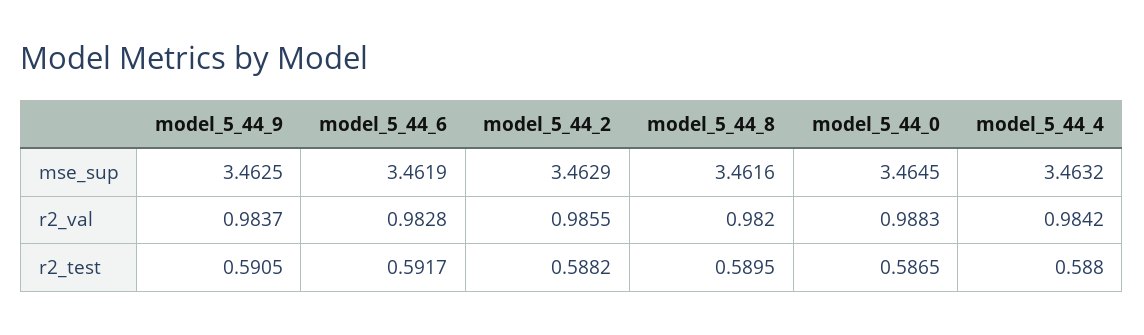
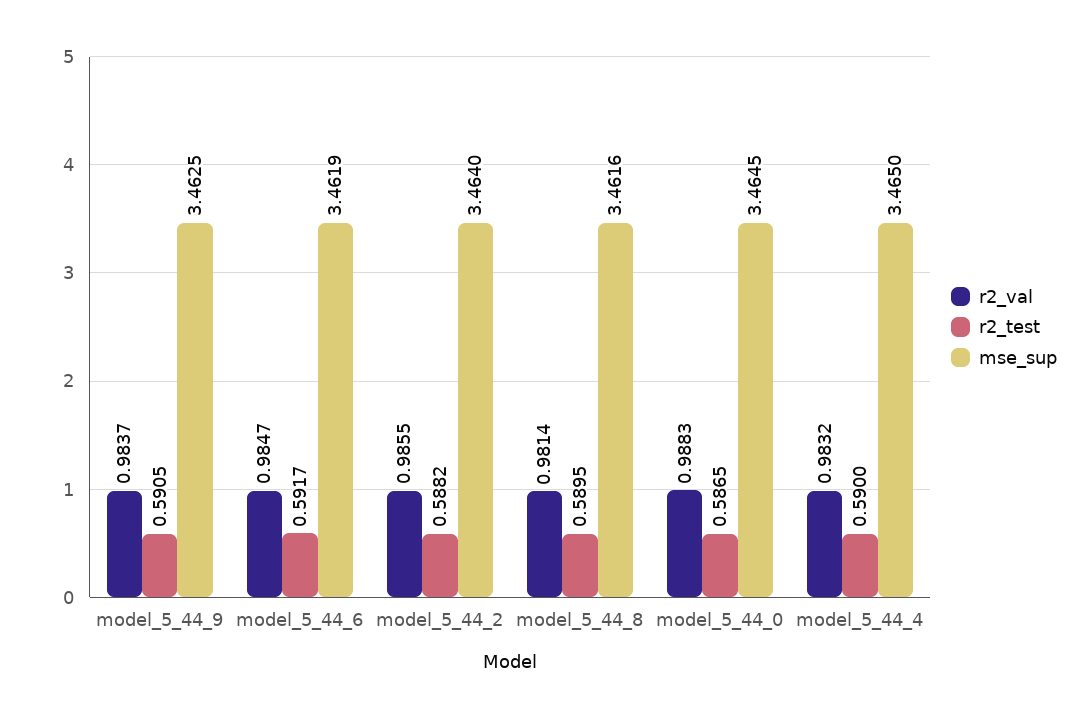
mse_sup, model_5_44_2: 3.4629 -> 3.464
mse_sup, model_5_44_4: 3.4632 -> 3.465
r2_val, model_5_44_6: 0.9828 -> 0.9847
r2_val, model_5_44_8: 0.982 -> 0.9814
r2_val, model_5_44_4: 0.9842 -> 0.9832
r2_test, model_5_44_4: 0.588 -> 0.59

